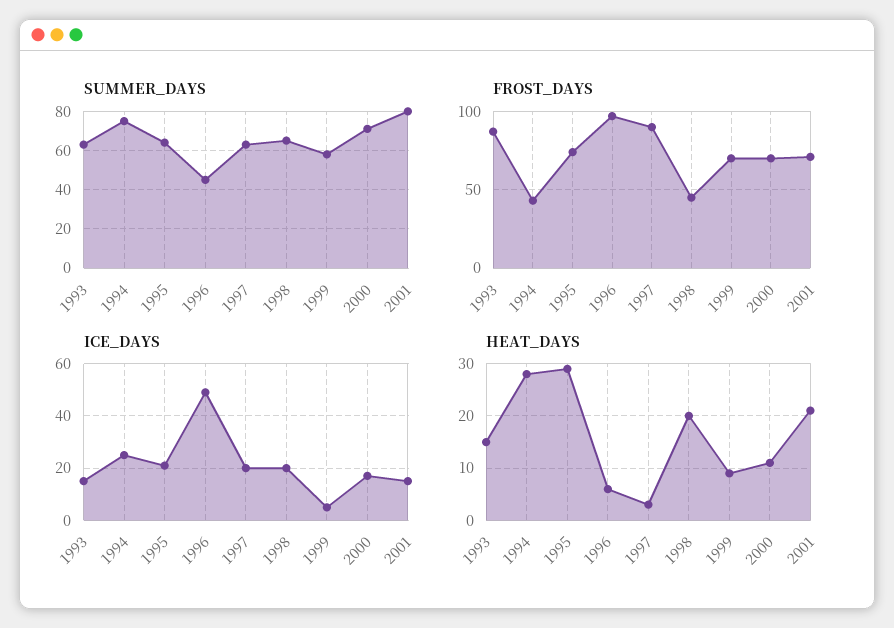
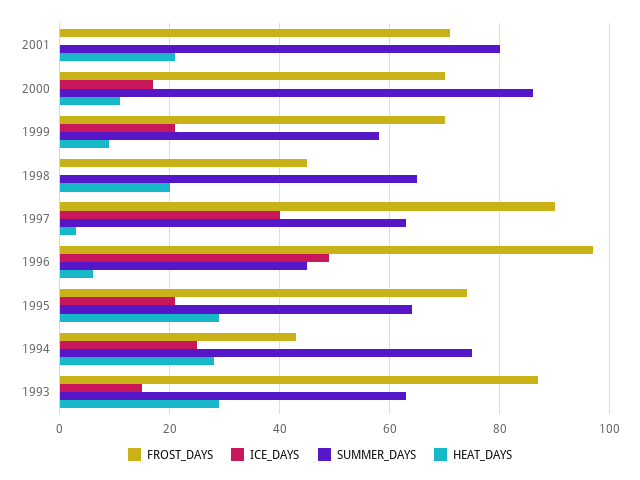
SUMMER_DAYS, 2000: 70 -> 85
ICE_DAYS, 1997: 20 -> 40
ICE_DAYS, 1998: 20 -> 0
ICE_DAYS, 1999: 5 -> 20
ICE_DAYS, 2001: 15 -> 0
HEAT_DAYS, 1993: 15 -> 30

